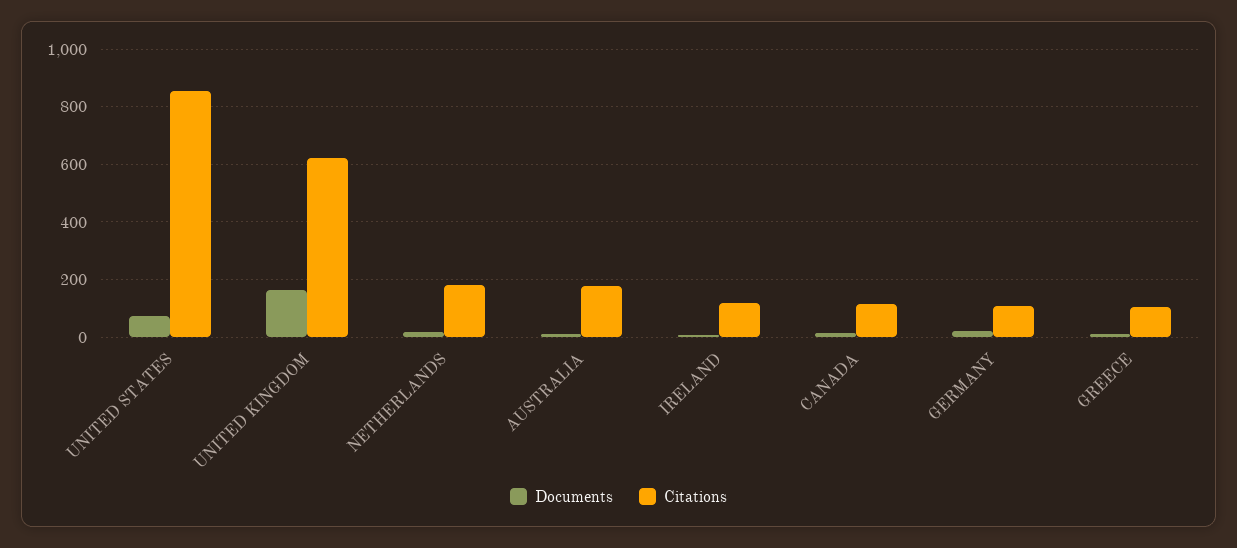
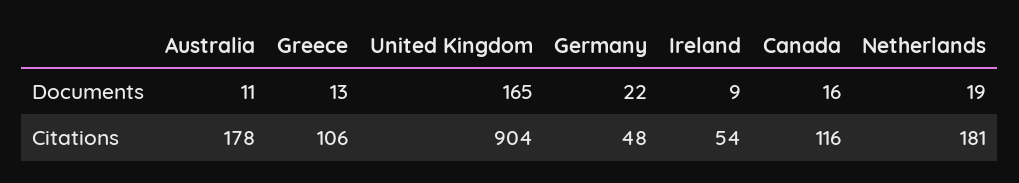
Documents, UNITED STATES: 75 -> none
Citations, UNITED STATES: 850 -> none
Citations, UNITED KINGDOM: 625 -> 904
Citations, IRELAND: 125 -> 54
Citations, GERMANY: 100 -> 48

